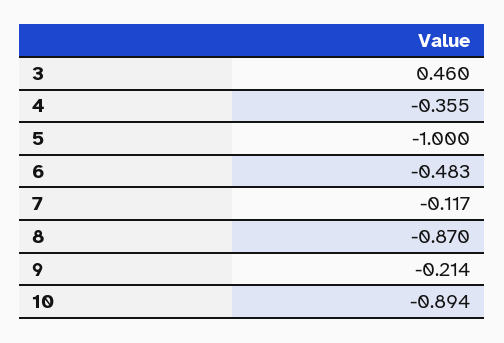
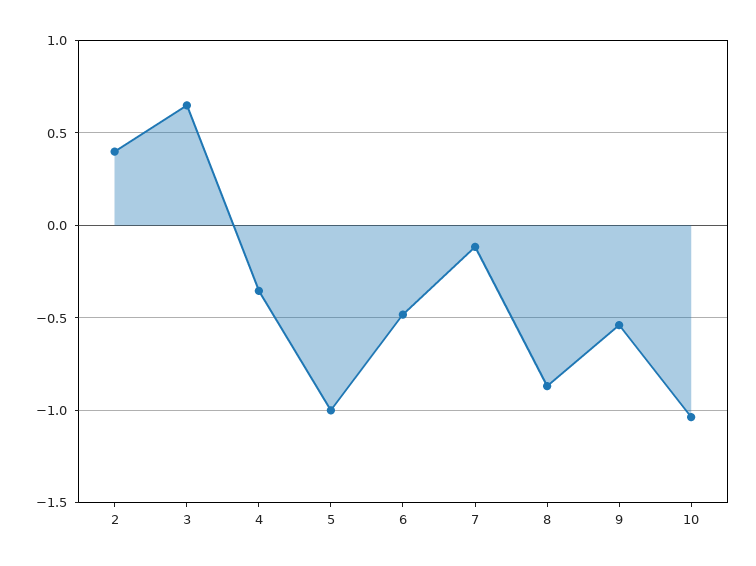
3: 0.46 -> 0.65
9: -0.214 -> -0.55
10: -0.894 -> -1.05
2: none -> 0.4

